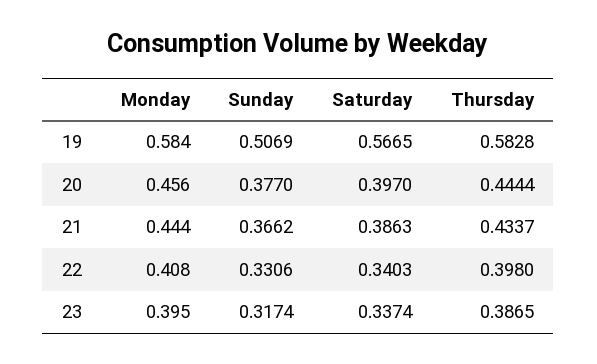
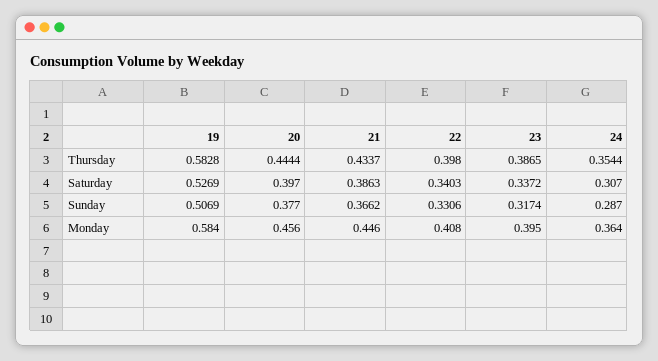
Saturday, 19: 0.5665 -> 0.5269
Monday, 21: 0.444 -> 0.446
Saturday, 23: 0.3374 -> 0.3372
Thursday, 24: none -> 0.3544
Saturday, 24: none -> 0.307
Sunday, 24: none -> 0.287
Monday, 24: none -> 0.364

